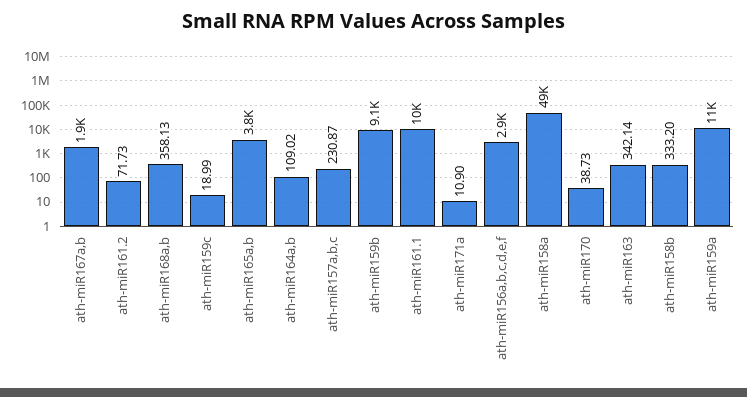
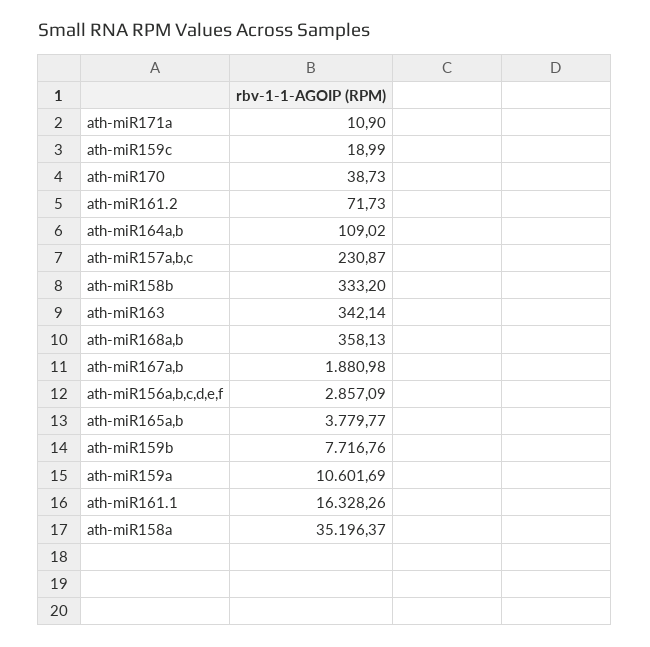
ath-miR159b: 9100 -> 7716.76
ath-miR161.1: 10000 -> 16328.26
ath-miR158a: 49000 -> 35196.37

